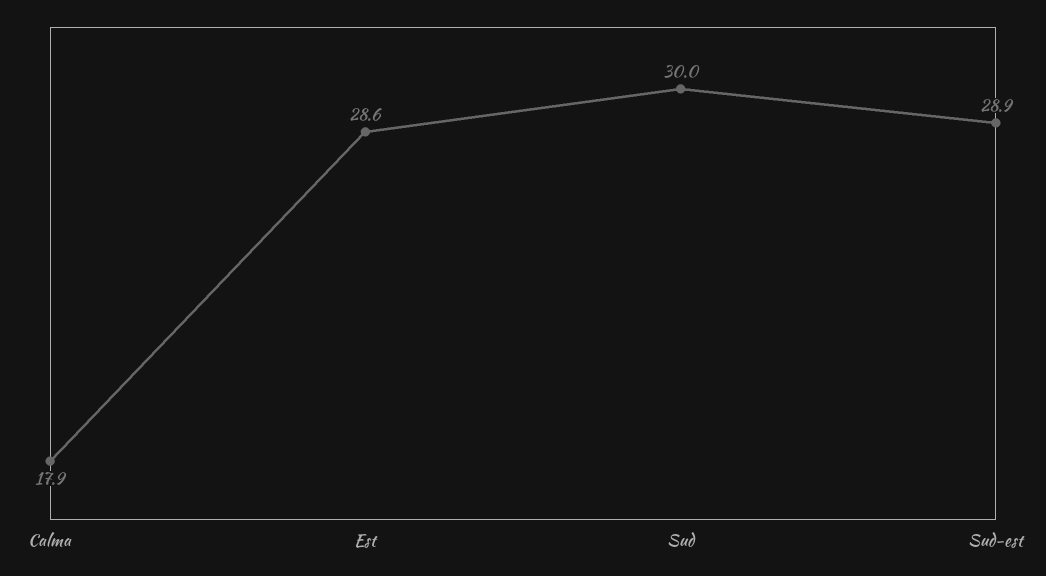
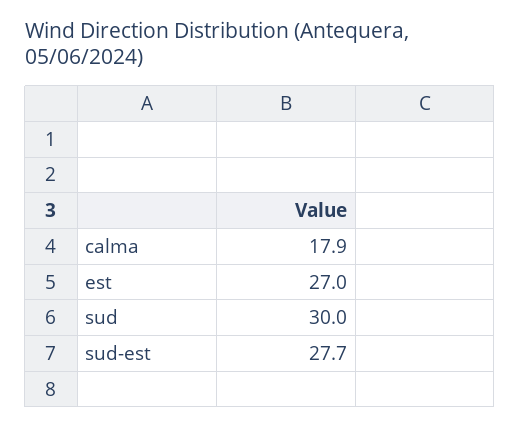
Est: 28.6 -> 27
Sud-est: 28.9 -> 27.7

